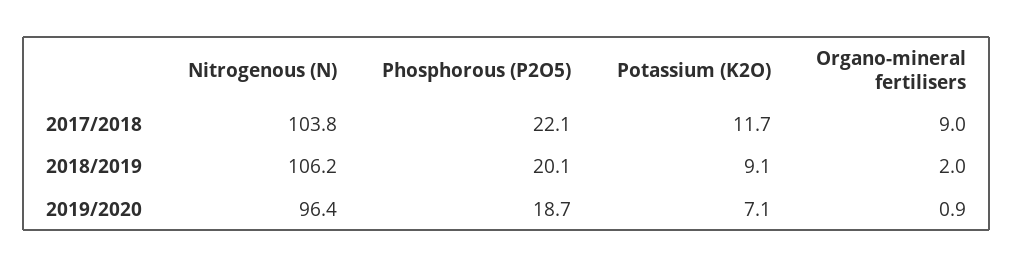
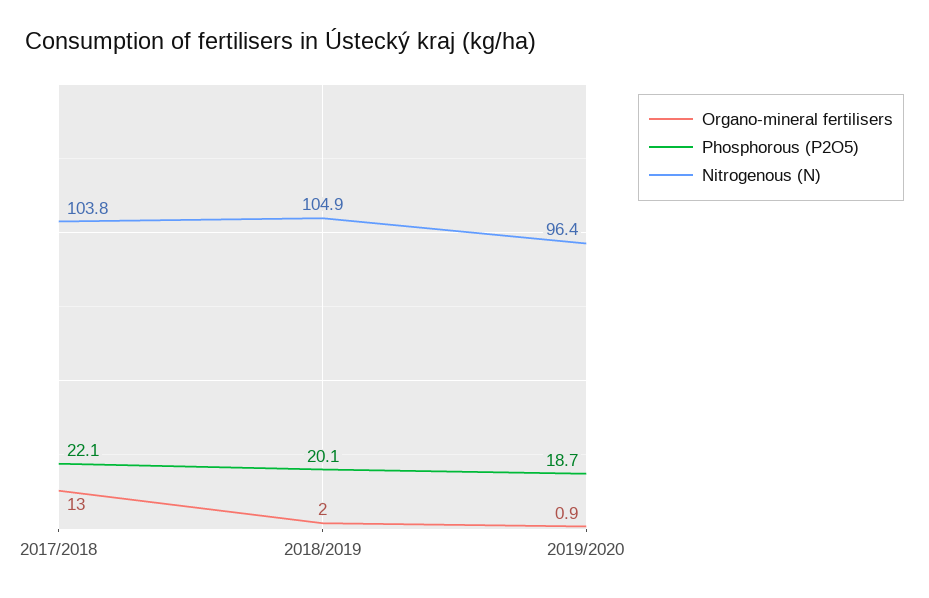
Potassium (K2O), 2017/2018: 11.7 -> none
Organo-mineral fertilisers, 2017/2018: 9 -> 13
Nitrogenous (N), 2018/2019: 106.2 -> 104.9
Potassium (K2O), 2018/2019: 9.1 -> none
Potassium (K2O), 2019/2020: 7.1 -> none

